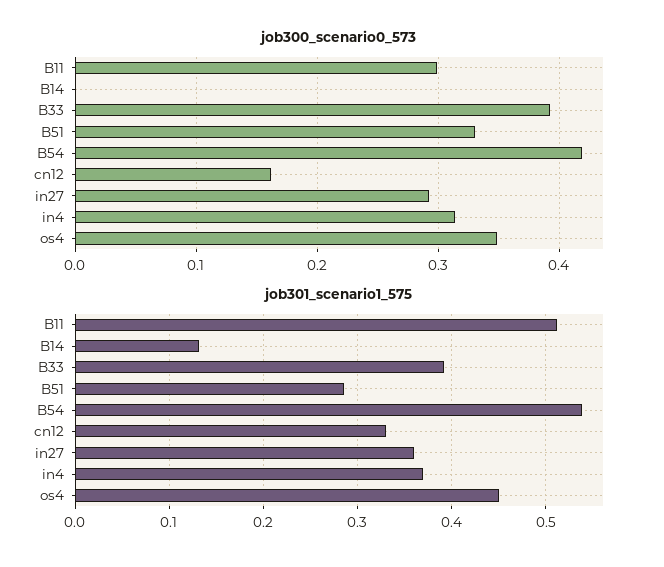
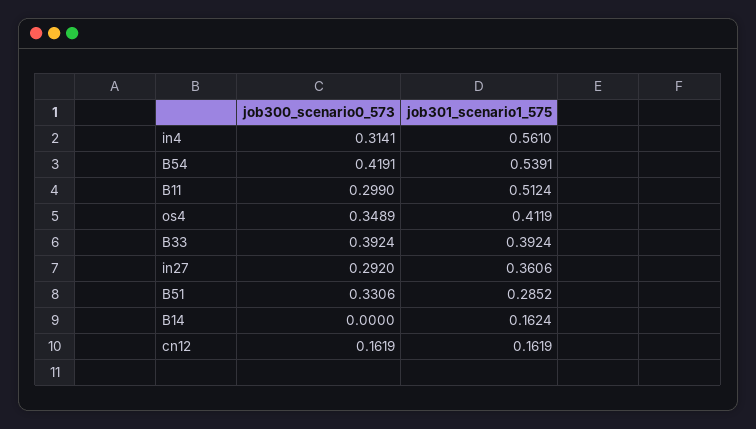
job301_scenario1_575, B14: 0.13 -> 0.1624
job301_scenario1_575, cn12: 0.33 -> 0.1619
job301_scenario1_575, in4: 0.37 -> 0.561
job301_scenario1_575, os4: 0.45 -> 0.4119

